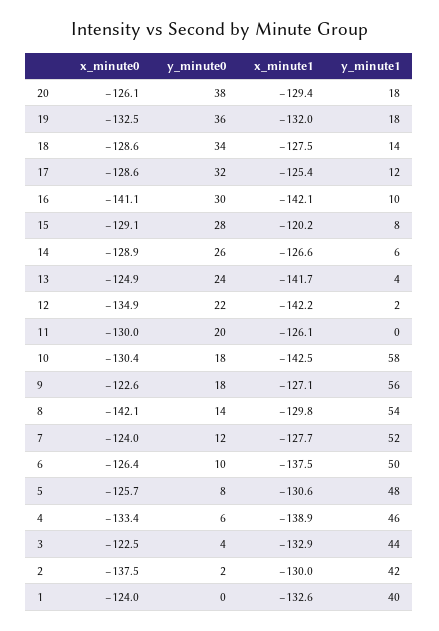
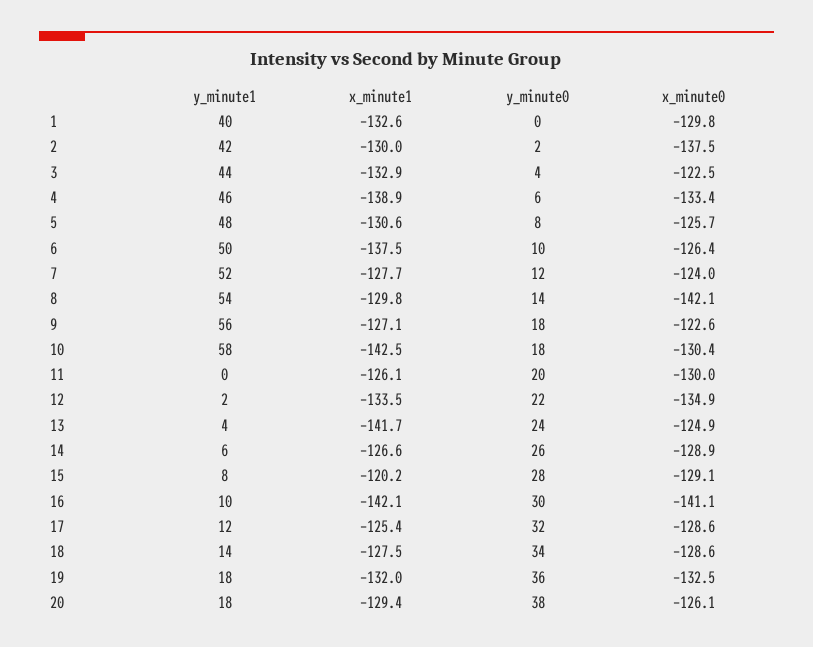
x_minute1, 12: -142.2 -> -133.5
x_minute0, 1: -124 -> -129.8

